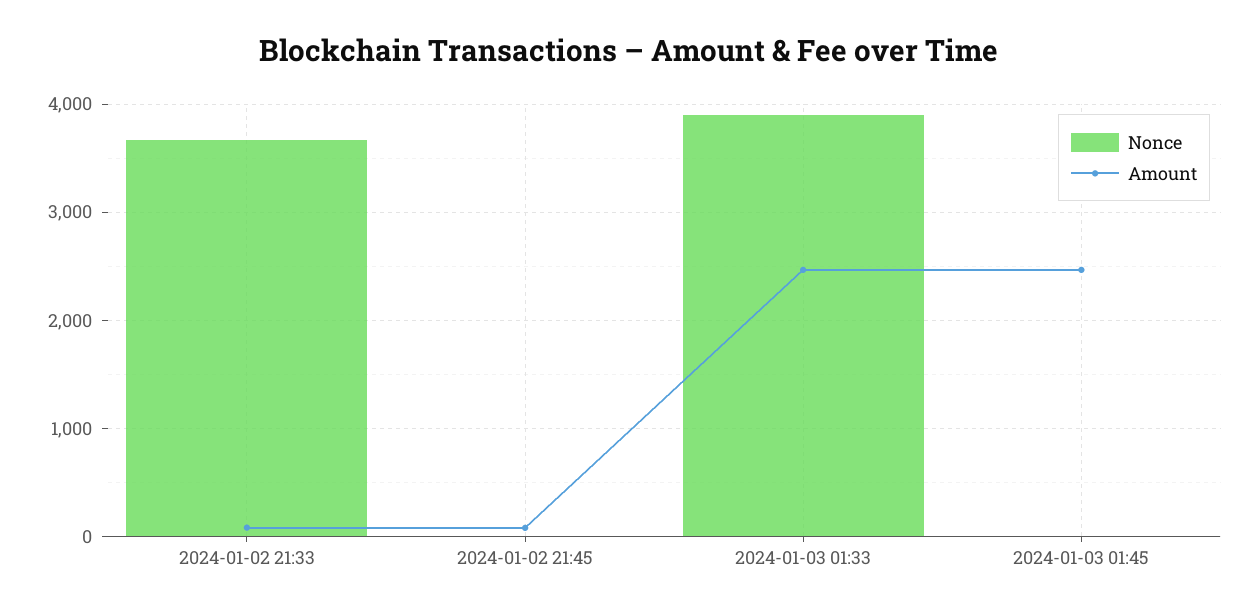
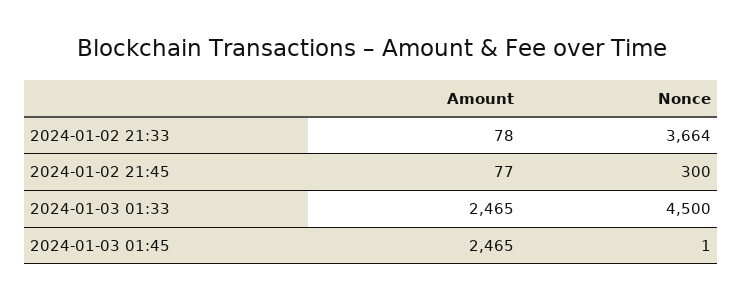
Nonce, 2024-01-02 21:45: 0 -> 300
Nonce, 2024-01-03 01:33: 3900 -> 4500

